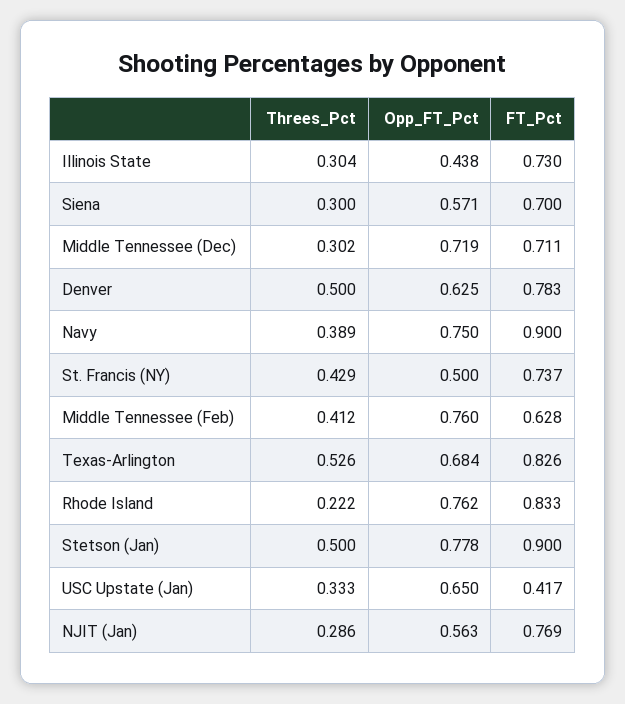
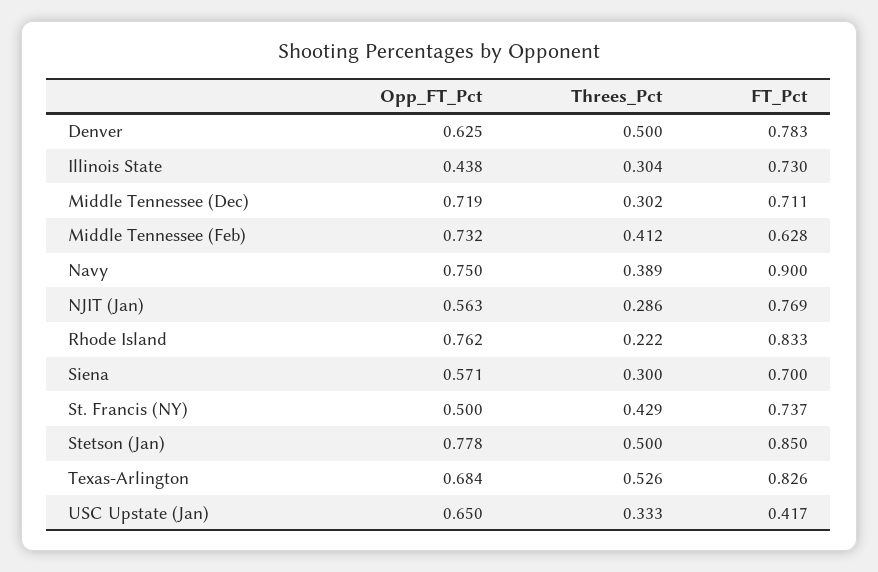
Opp_FT_Pct, Middle Tennessee (Feb): 0.76 -> 0.732
FT_Pct, Stetson (Jan): 0.9 -> 0.85

